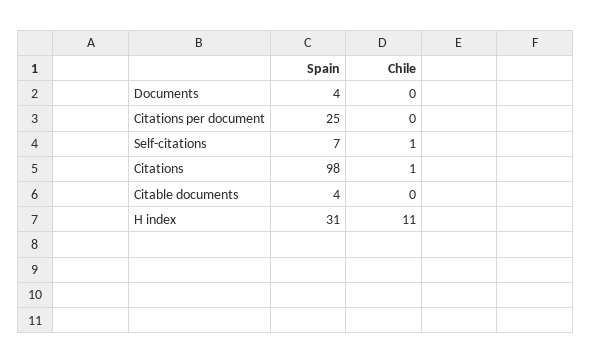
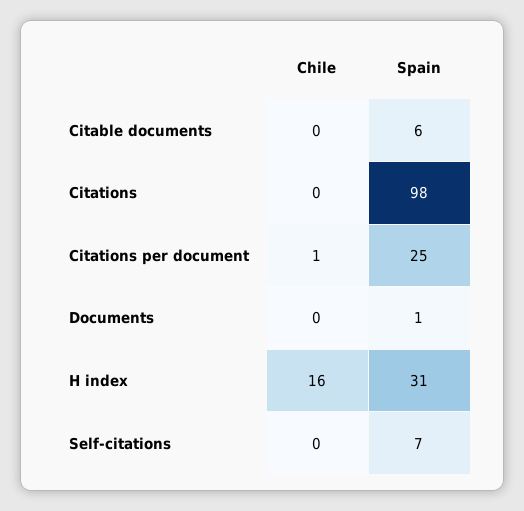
Spain, Documents: 4 -> 1
Chile, Citations per document: 0 -> 1
Chile, Self-citations: 1 -> 0
Chile, Citations: 1 -> 0
Spain, Citable documents: 4 -> 6
Chile, H index: 11 -> 16

